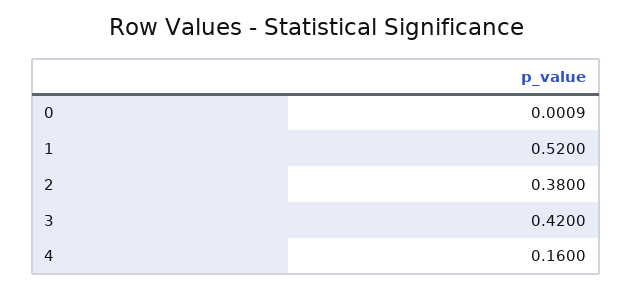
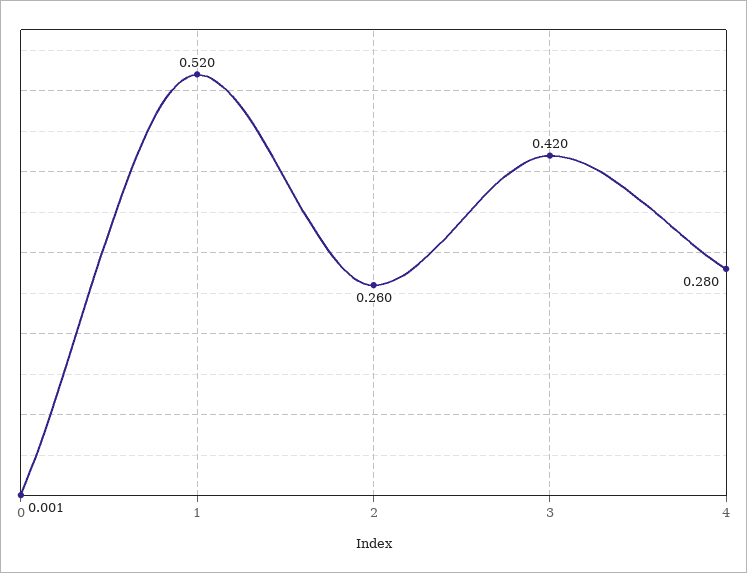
2: 0.38 -> 0.26
4: 0.16 -> 0.28

